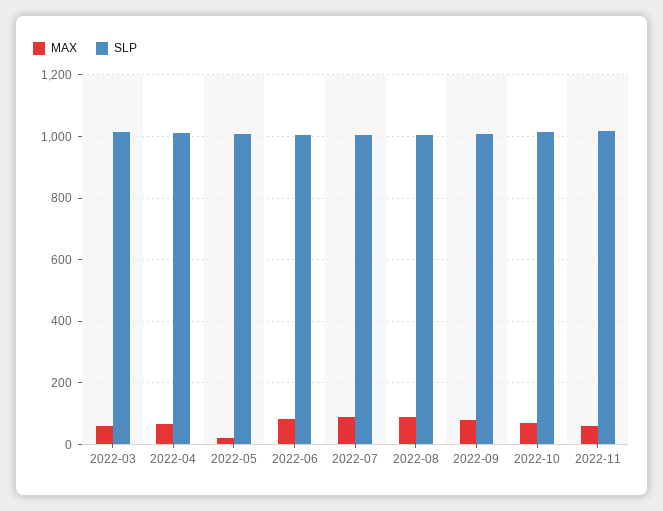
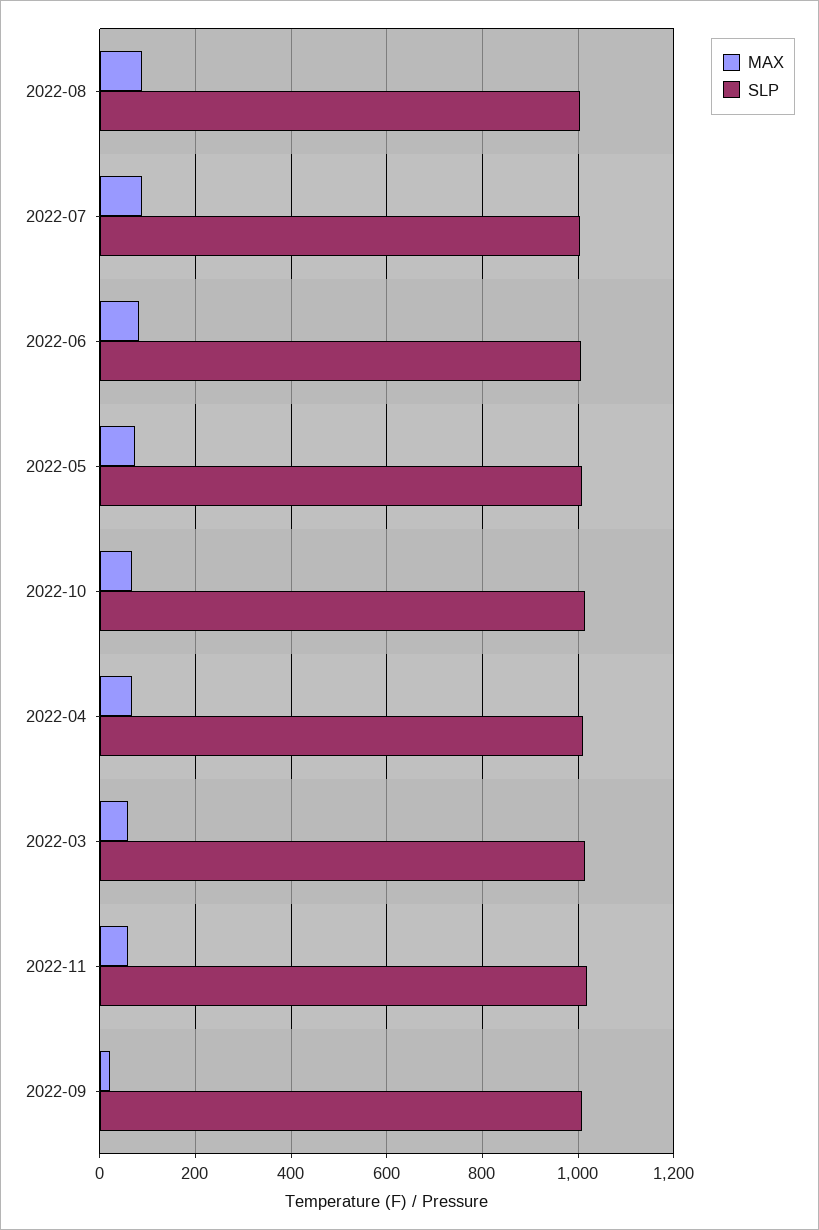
MAX, 2022-05: 20 -> 80
MAX, 2022-09: 80 -> 20

